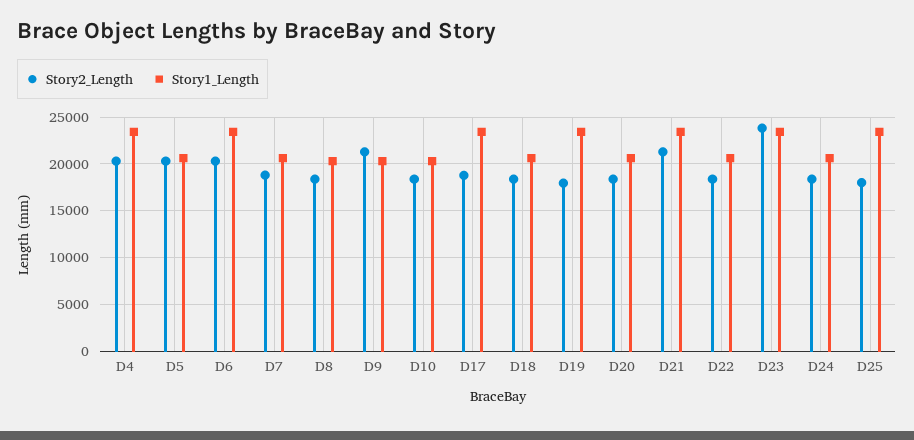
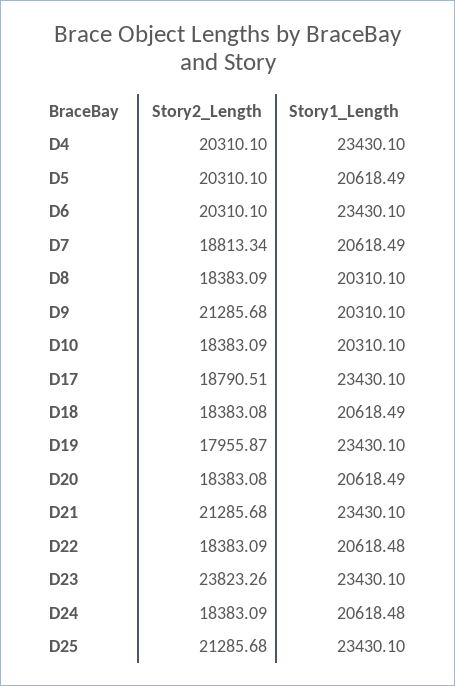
Story2_Length, D25: 18000 -> 21285.68

